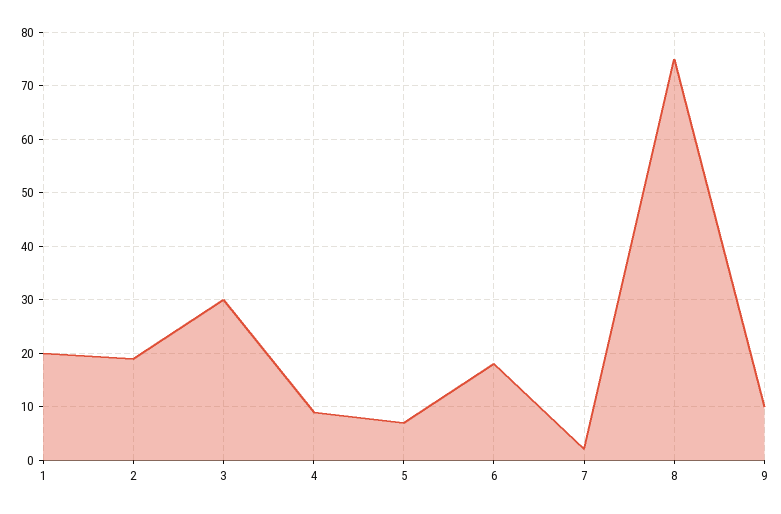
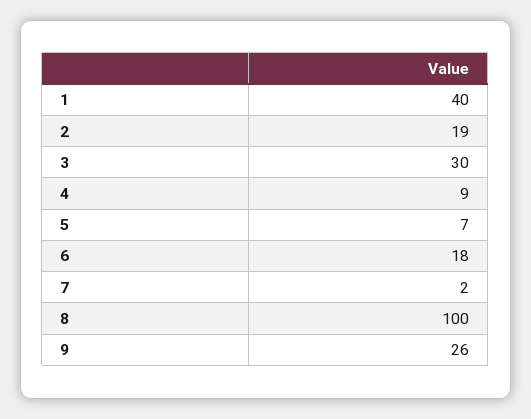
1: 20 -> 40
8: 75 -> 100
9: 10 -> 26

